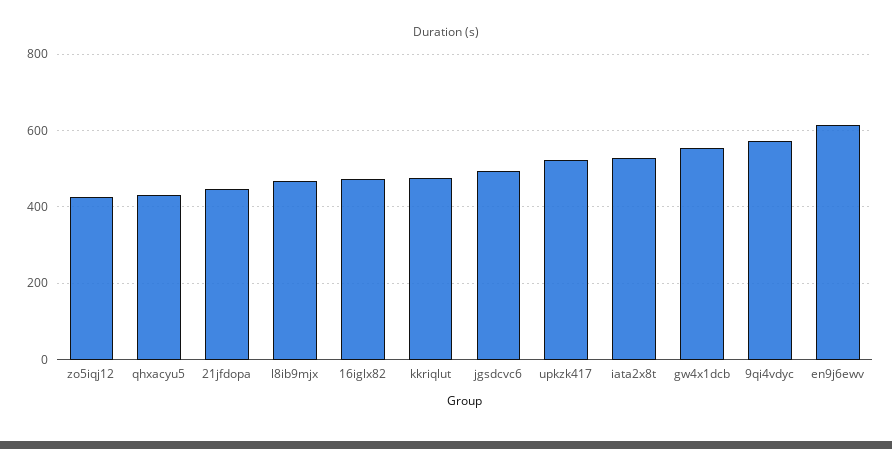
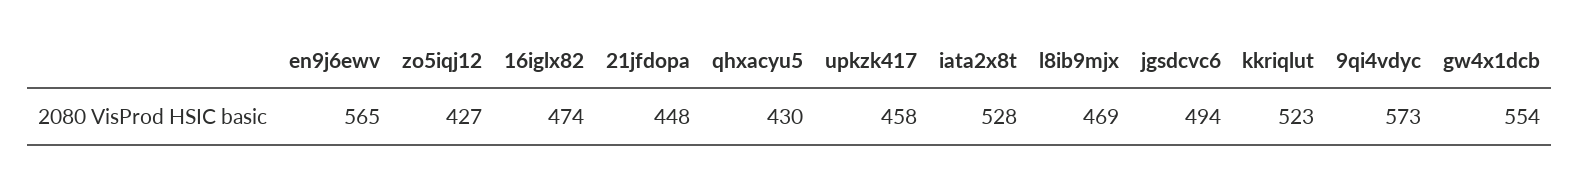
kkriqlut: 480 -> 523
upkzk417: 520 -> 458
en9j6ewv: 620 -> 565

